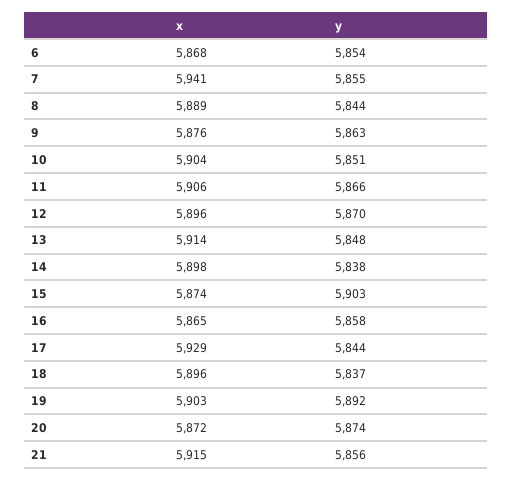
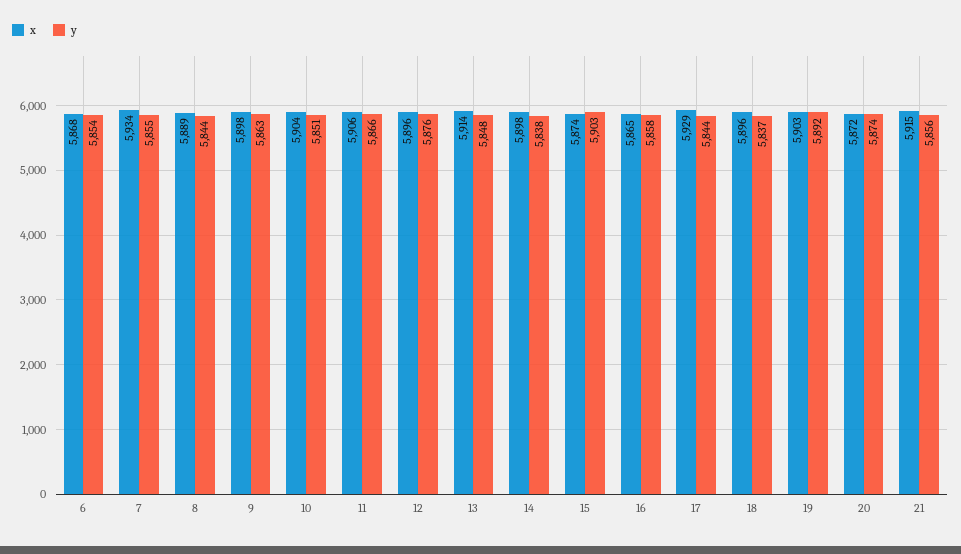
x, 7: 5941 -> 5934
x, 9: 5876 -> 5898
y, 12: 5870 -> 5876

